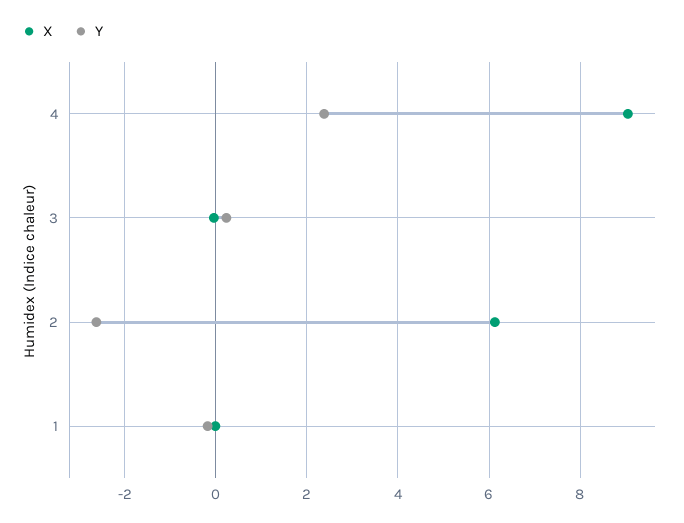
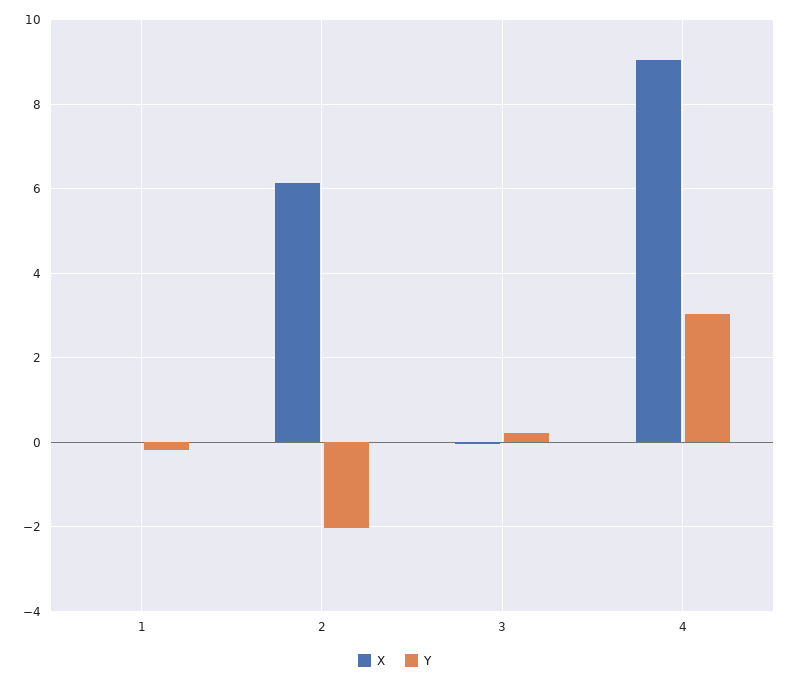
Y, 4: 2.4 -> 3
Y, 2: -2.6 -> -2

